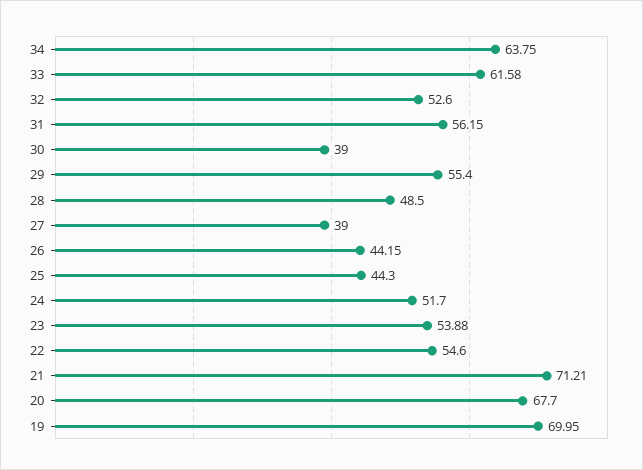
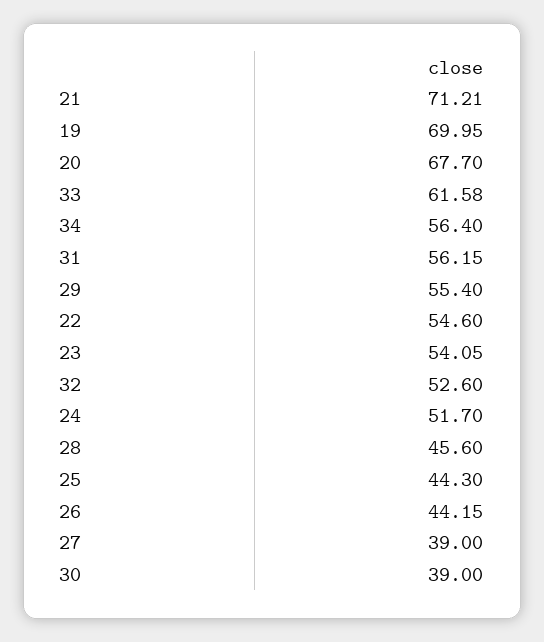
34: 63.75 -> 56.4
28: 48.5 -> 45.6
23: 53.88 -> 54.05

